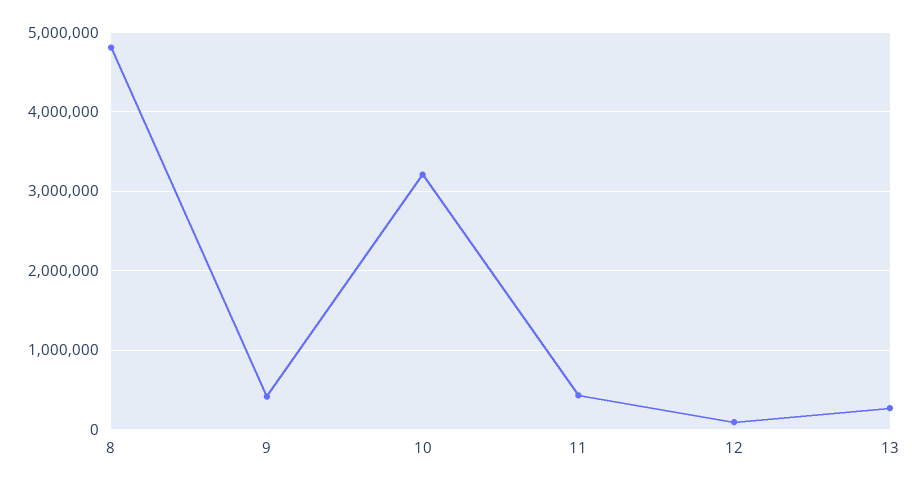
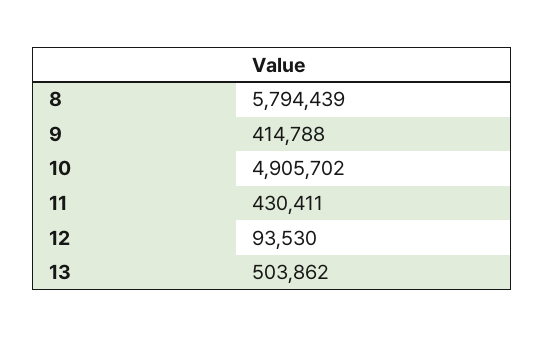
8: 4800000 -> 5794439
10: 3200000 -> 4905702
13: 300000 -> 503862

